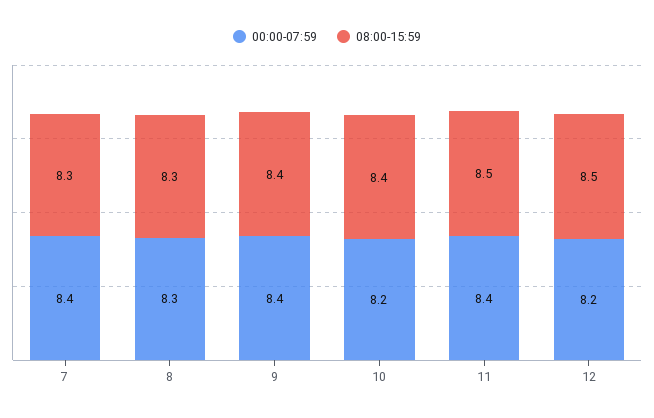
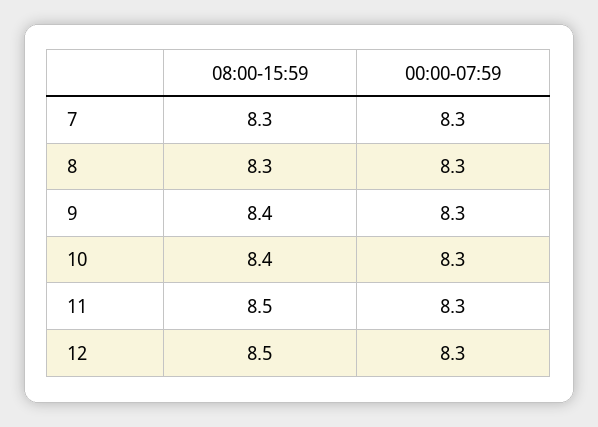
00:00-07:59, 7: 8.4 -> 8.3
00:00-07:59, 9: 8.4 -> 8.3
00:00-07:59, 10: 8.2 -> 8.3
00:00-07:59, 11: 8.4 -> 8.3
00:00-07:59, 12: 8.2 -> 8.3

